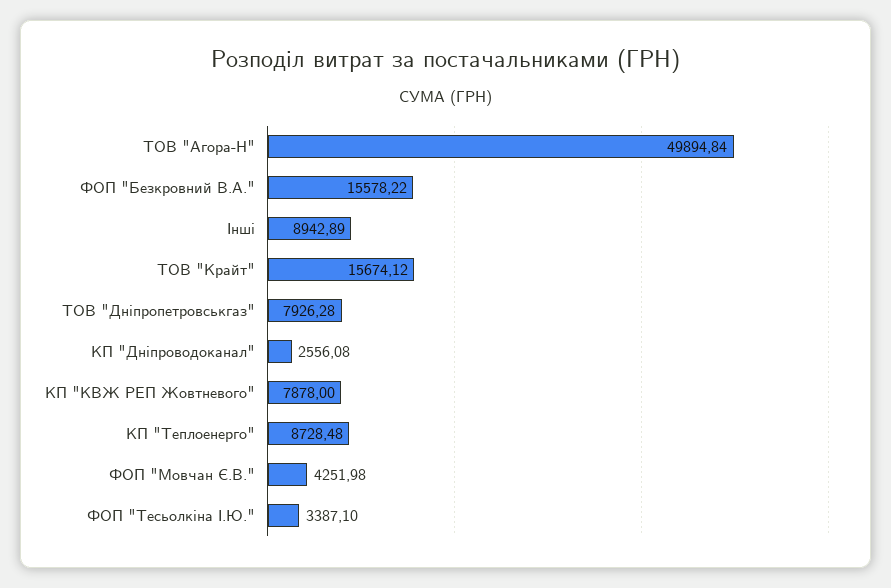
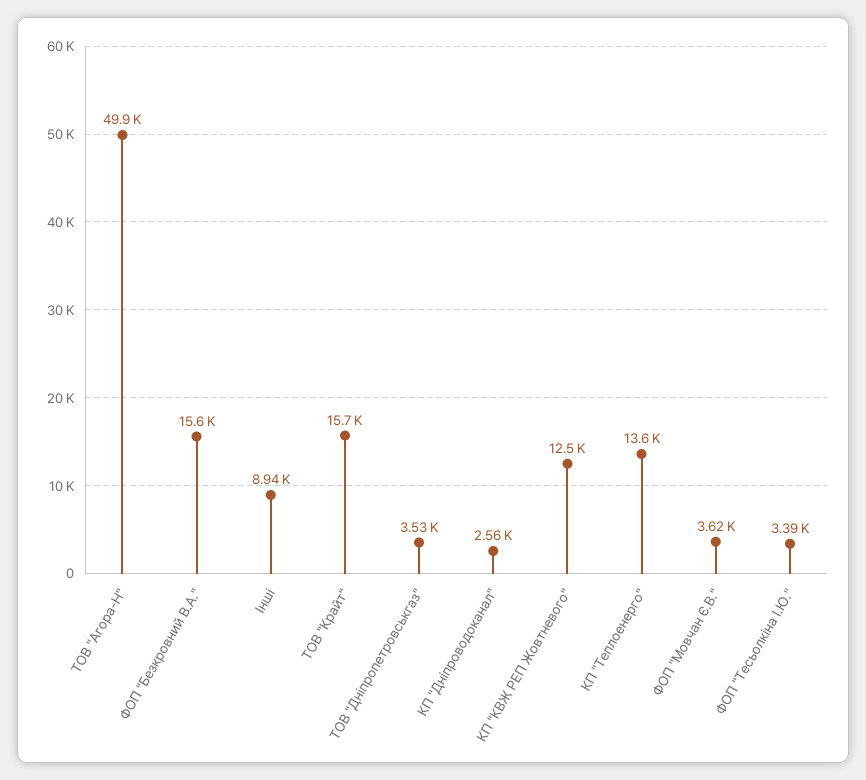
ТОВ "Дніпропетровськгаз": 7926.28 -> 3530
КП "КВЖ РЕП Жовтневого": 7878 -> 12500
КП "Теплоенерго": 8728.48 -> 13600
ФОП "Мовчан Є.В.": 4251.98 -> 3620

